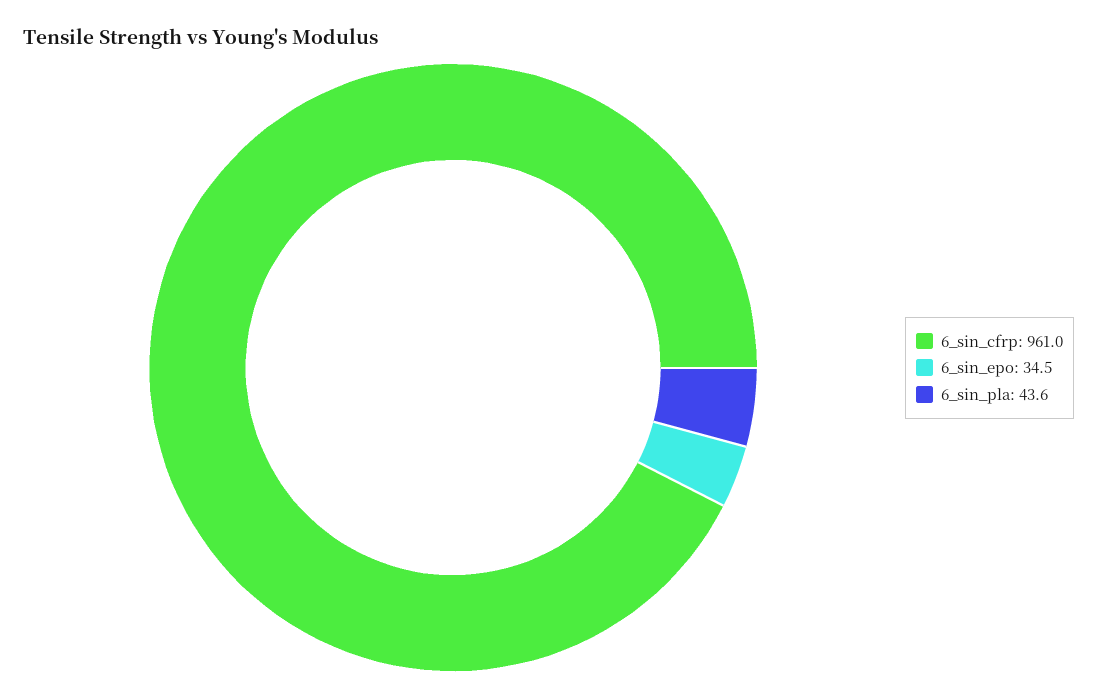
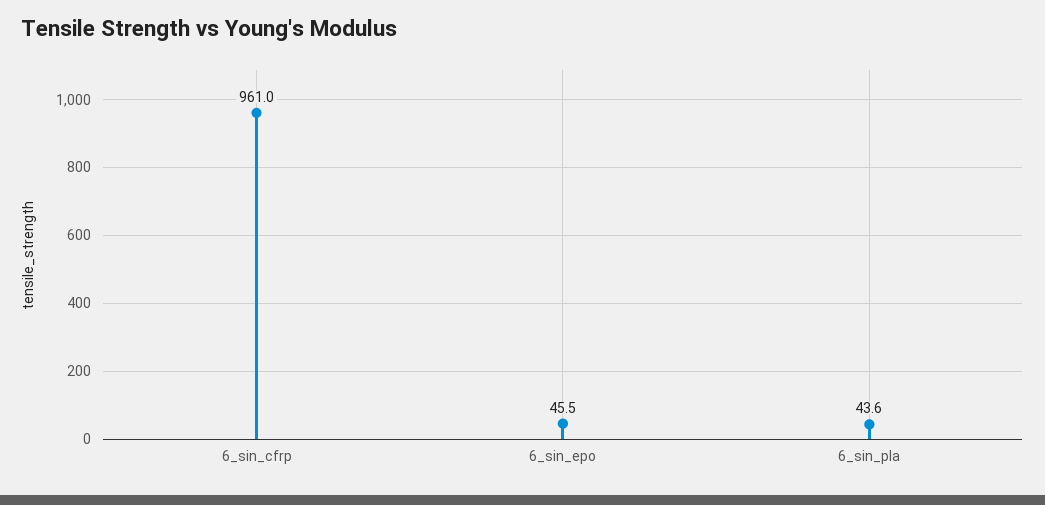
6_sin_epo: 34.5 -> 45.5

